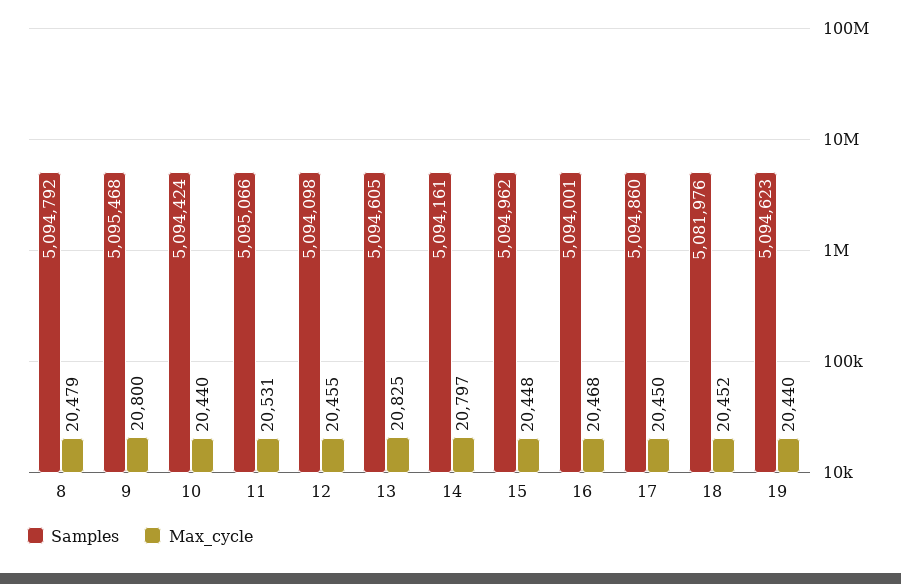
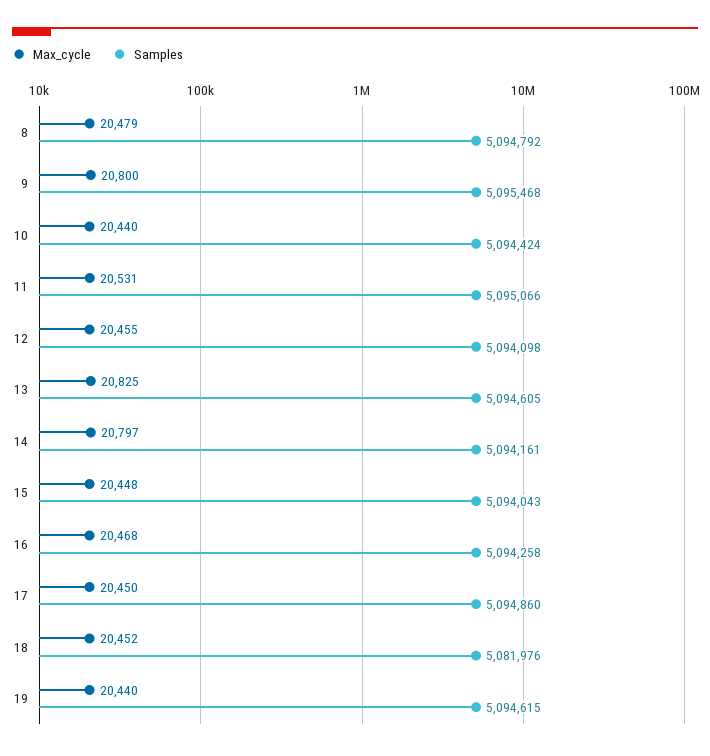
Samples, 15: 5094962 -> 5094043
Samples, 16: 5094001 -> 5094258
Samples, 19: 5094623 -> 5094615

